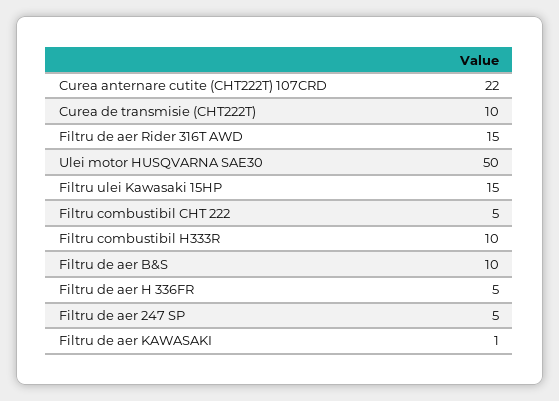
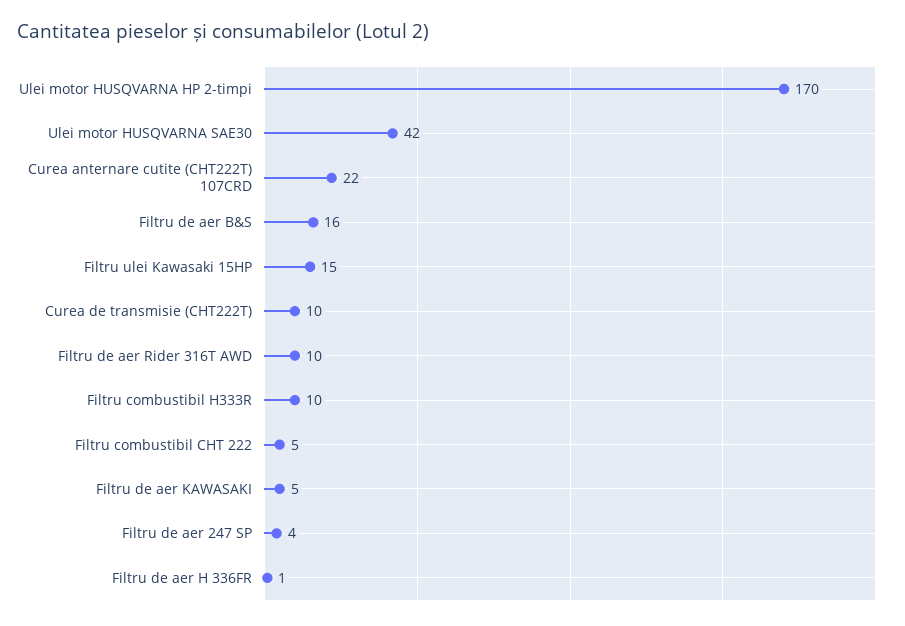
Filtru de aer Rider 316T AWD: 15 -> 10
Ulei motor HUSQVARNA SAE30: 50 -> 42
Filtru de aer B&S: 10 -> 16
Filtru de aer H 336FR: 5 -> 1
Filtru de aer 247 SP: 5 -> 4
Filtru de aer KAWASAKI: 1 -> 5
Ulei motor HUSQVARNA HP 2-timpi: none -> 170

